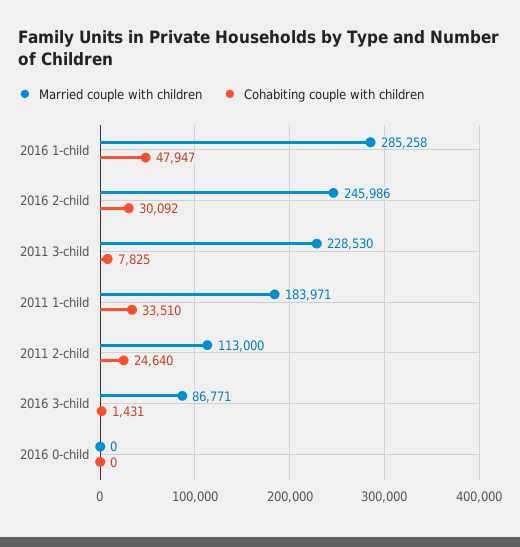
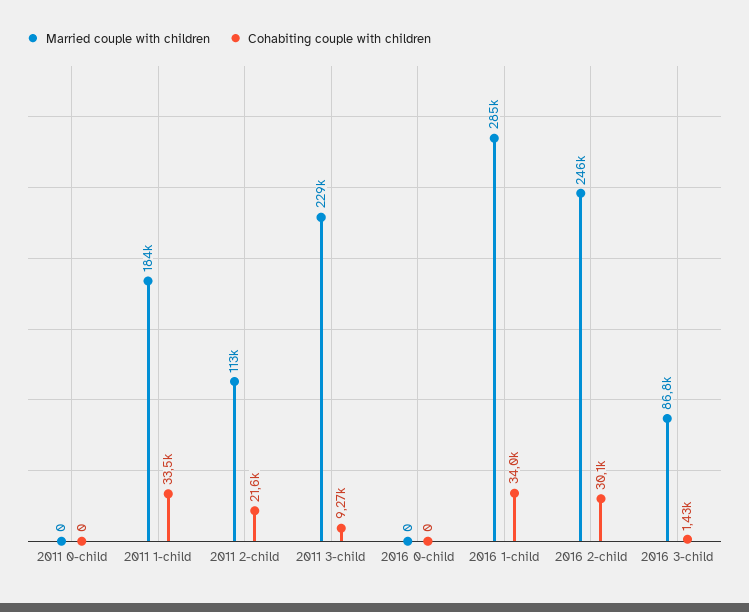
Cohabiting couple with children, 2016 1-child: 47947 -> 34000
Cohabiting couple with children, 2011 3-child: 7825 -> 9270
Cohabiting couple with children, 2011 2-child: 24640 -> 21600
Married couple with children, 2011 0-child: none -> 0
Cohabiting couple with children, 2011 0-child: none -> 0

